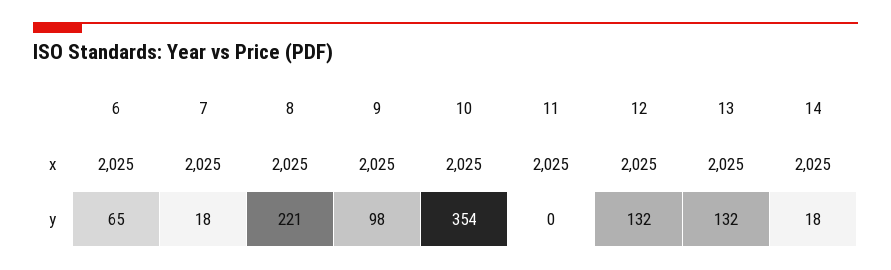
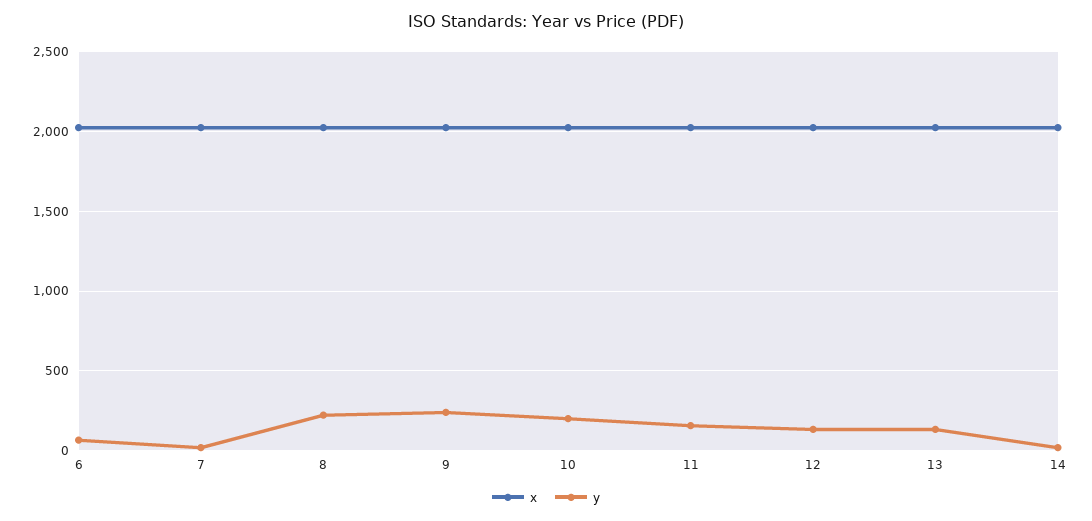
y, 9: 98 -> 250
y, 10: 354 -> 200
y, 11: 0 -> 150

